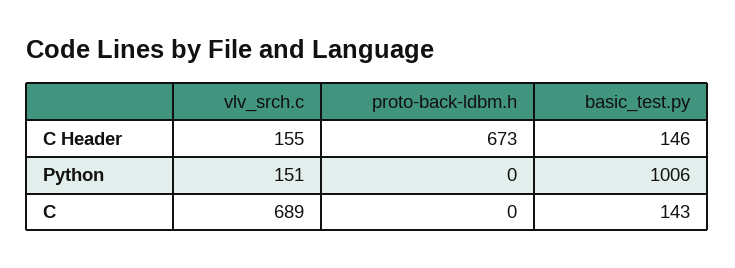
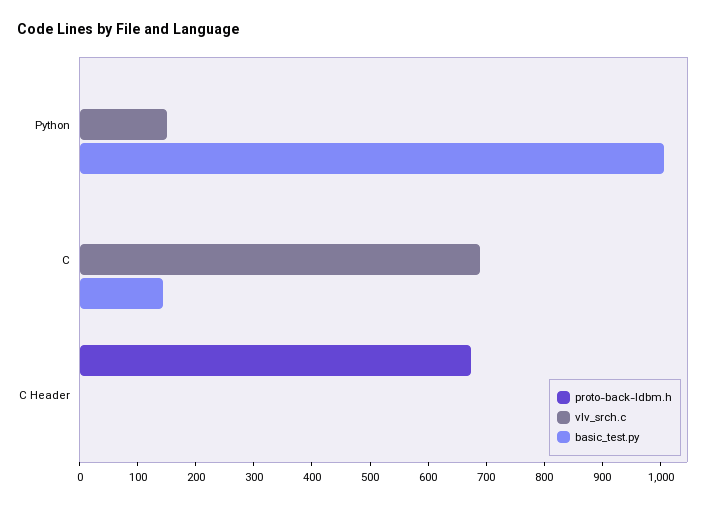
vlv_srch.c, C Header: 155 -> 0
basic_test.py, C Header: 146 -> 0

